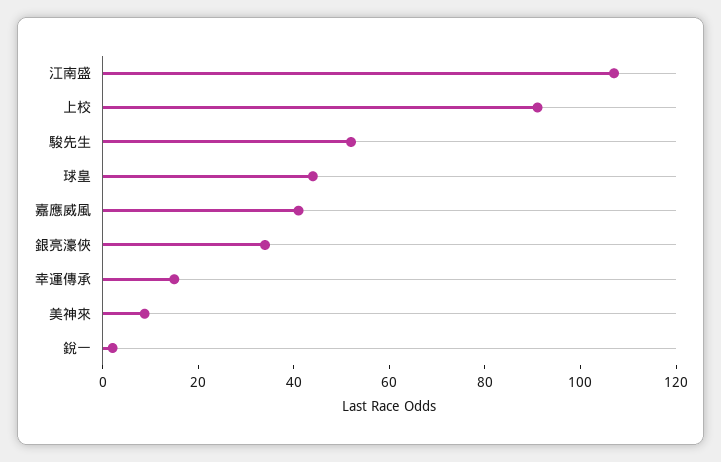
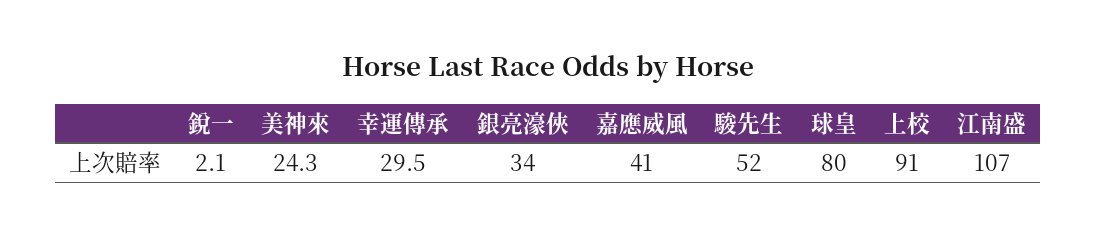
球皇: 45 -> 80
幸運傳承: 15 -> 29.5
美神來: 10 -> 24.3

